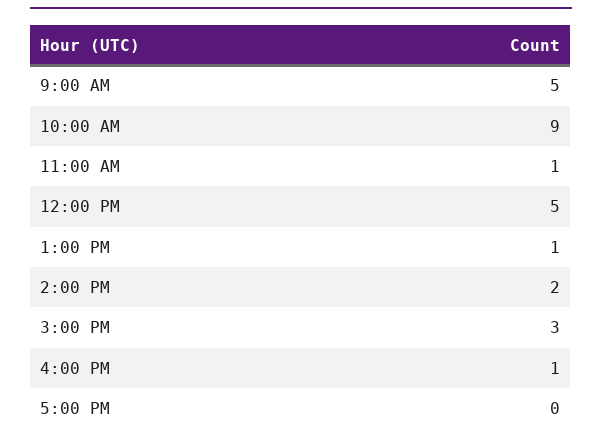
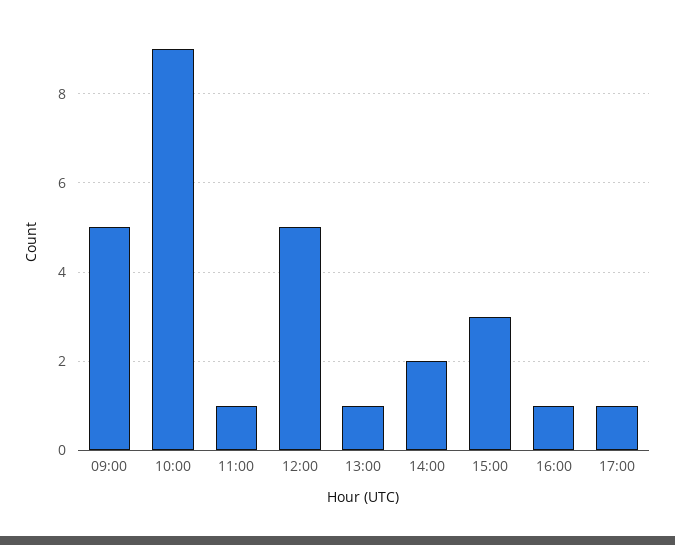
5:00 PM: 0 -> 1

